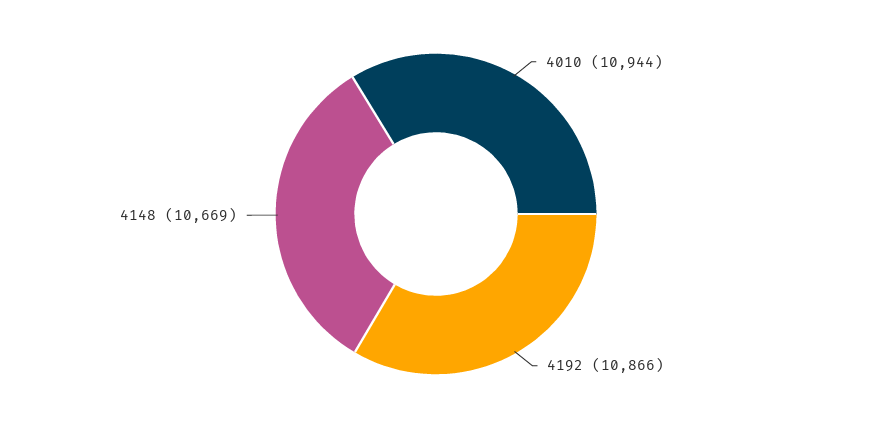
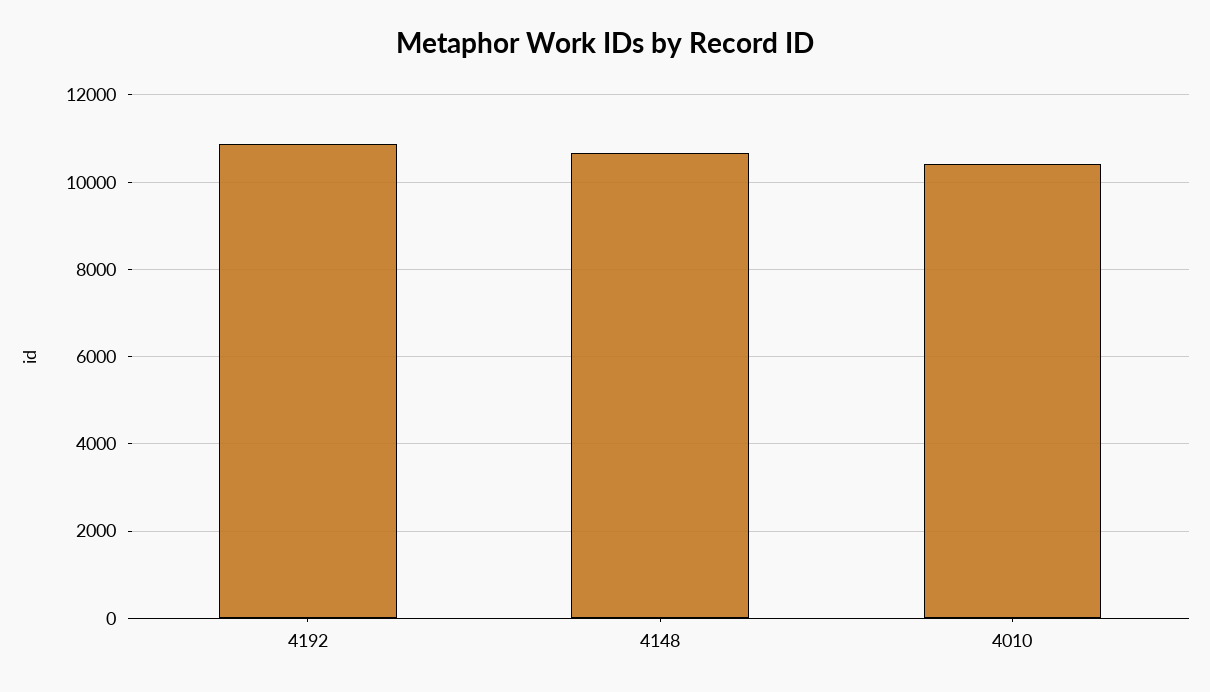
4010: 10944 -> 10400

